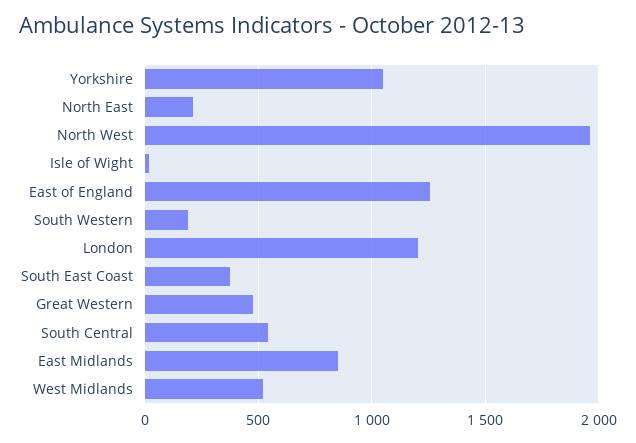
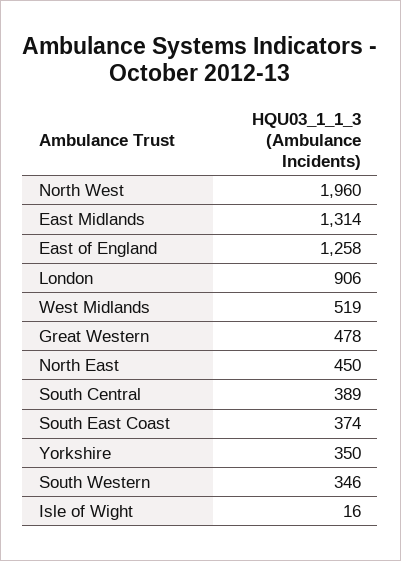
Yorkshire: 1050 -> 350
North East: 200 -> 450
South Western: 200 -> 346
London: 1200 -> 906
South Central: 550 -> 389
East Midlands: 850 -> 1314

